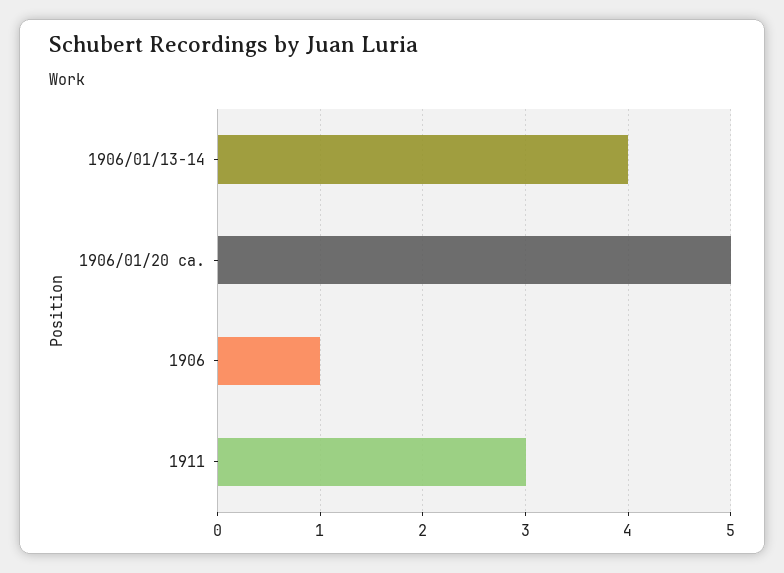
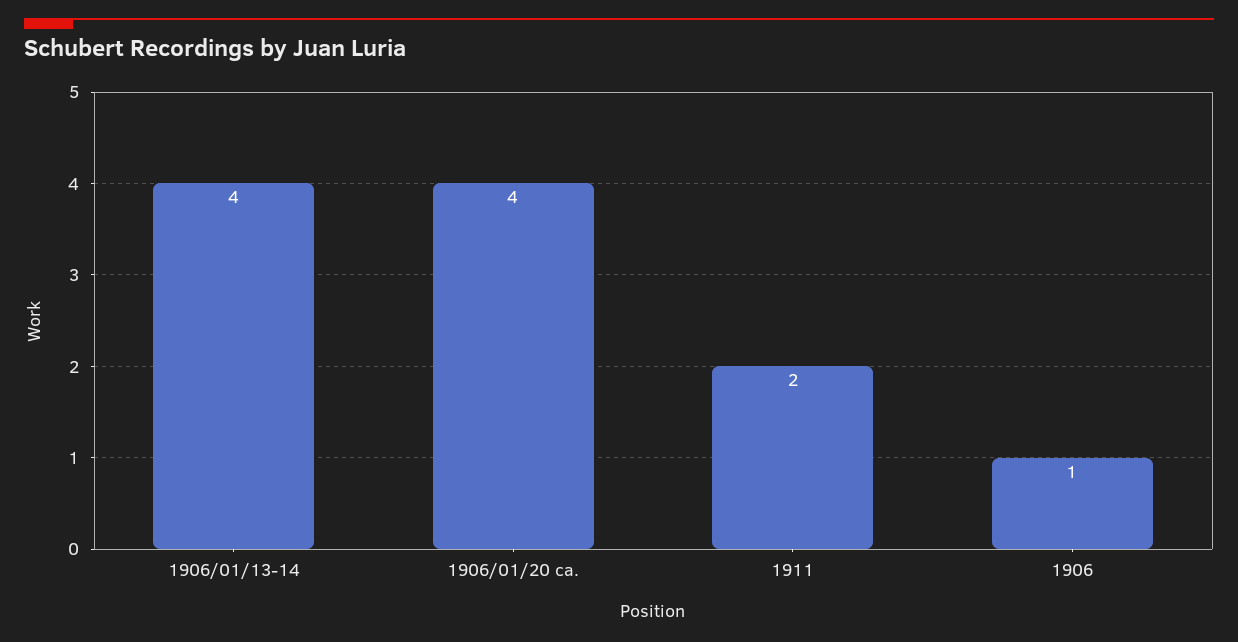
1906/01/20 ca.: 5 -> 4
1911: 3 -> 2

